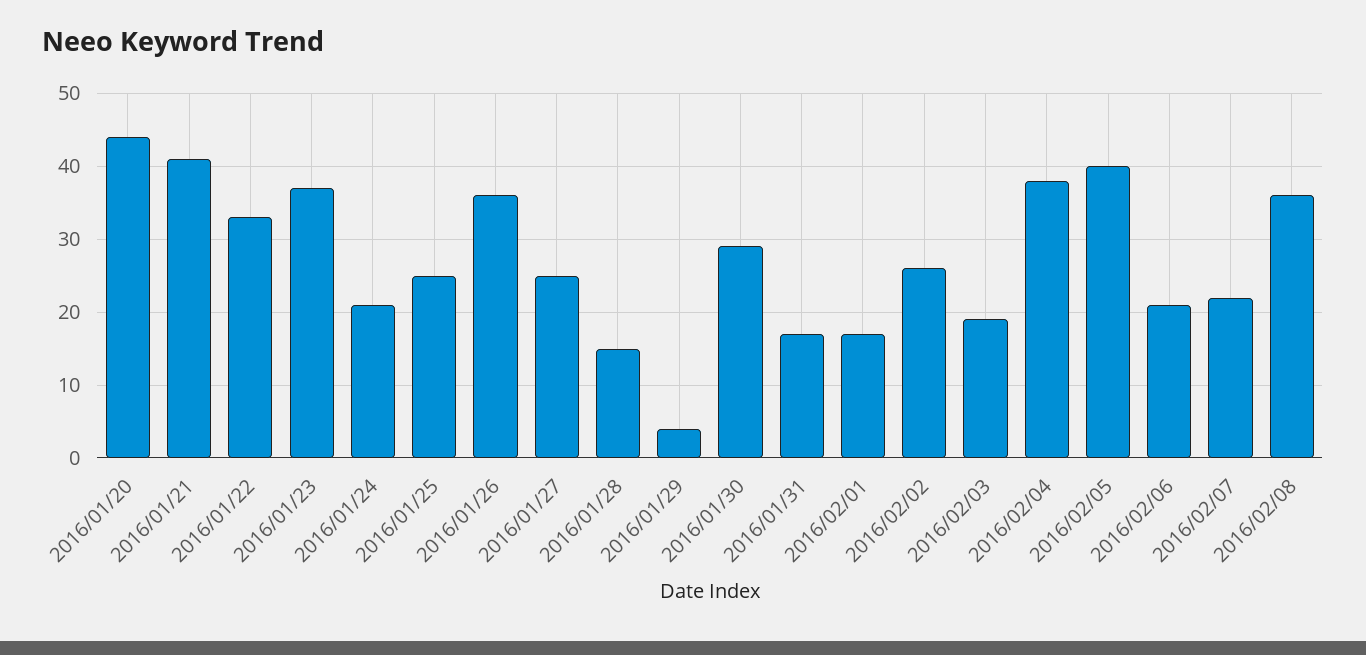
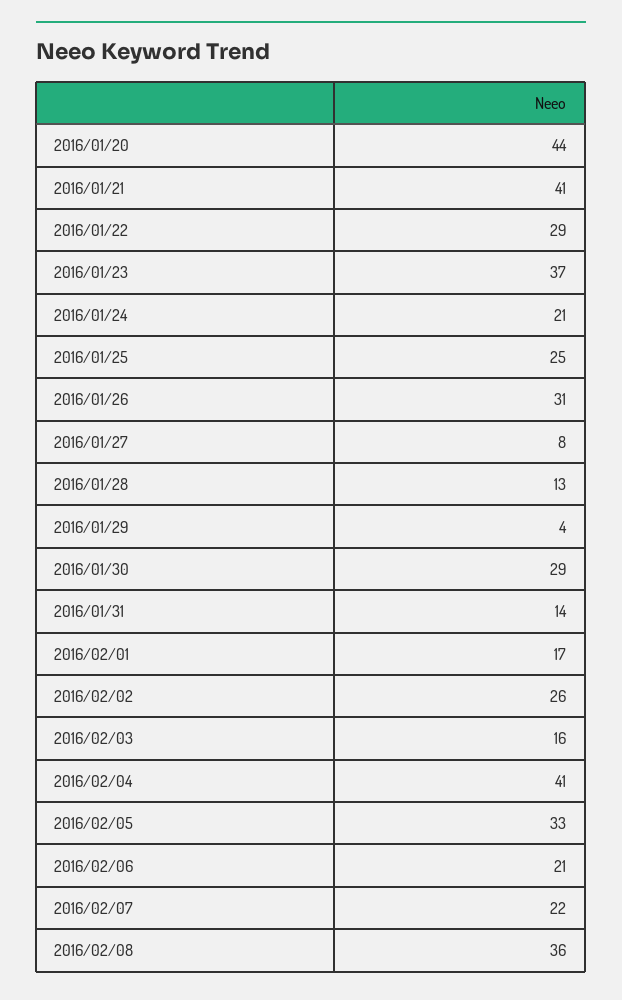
2016/01/22: 33 -> 29
2016/01/26: 36 -> 31
2016/01/27: 25 -> 8
2016/01/28: 15 -> 13
2016/01/31: 17 -> 14
2016/02/03: 19 -> 16
2016/02/04: 38 -> 41
2016/02/05: 40 -> 33

